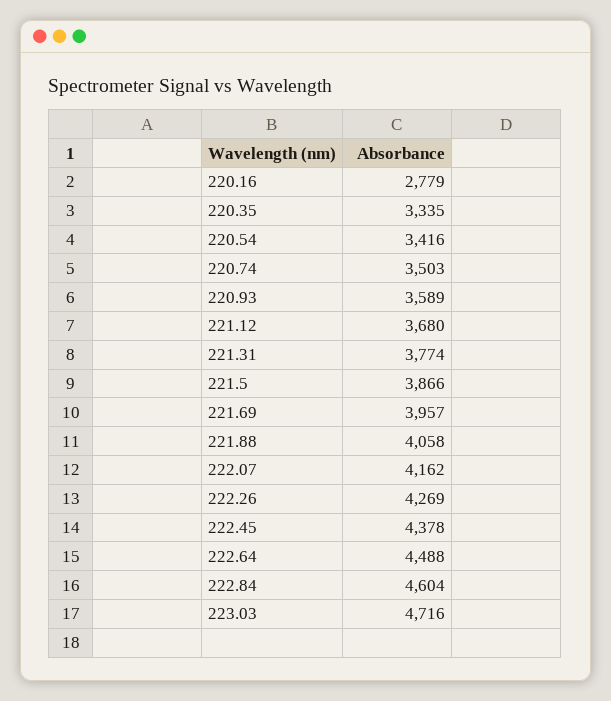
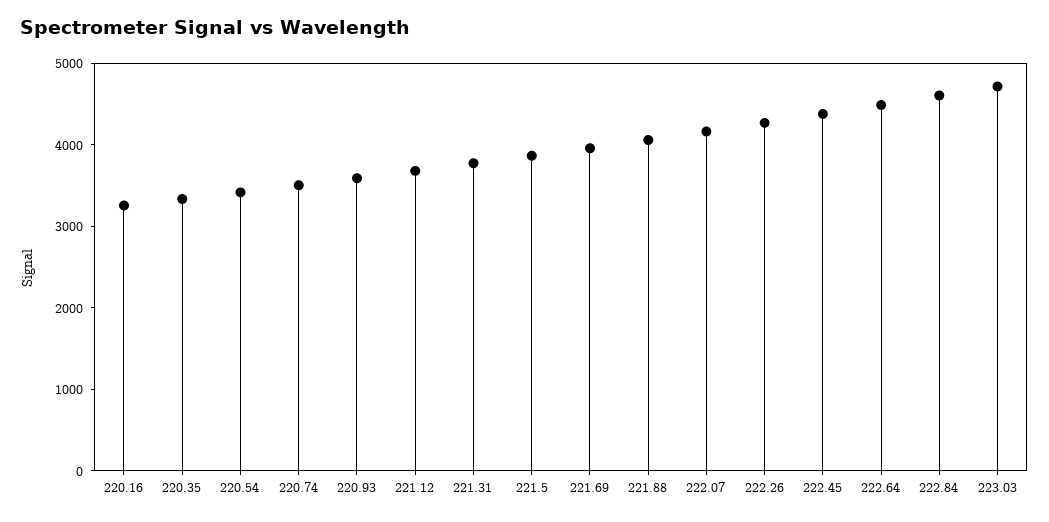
220.16: 2779 -> 3200

